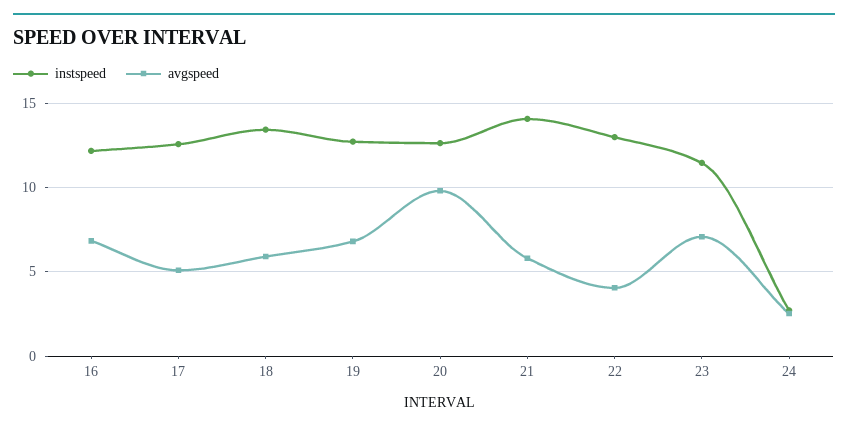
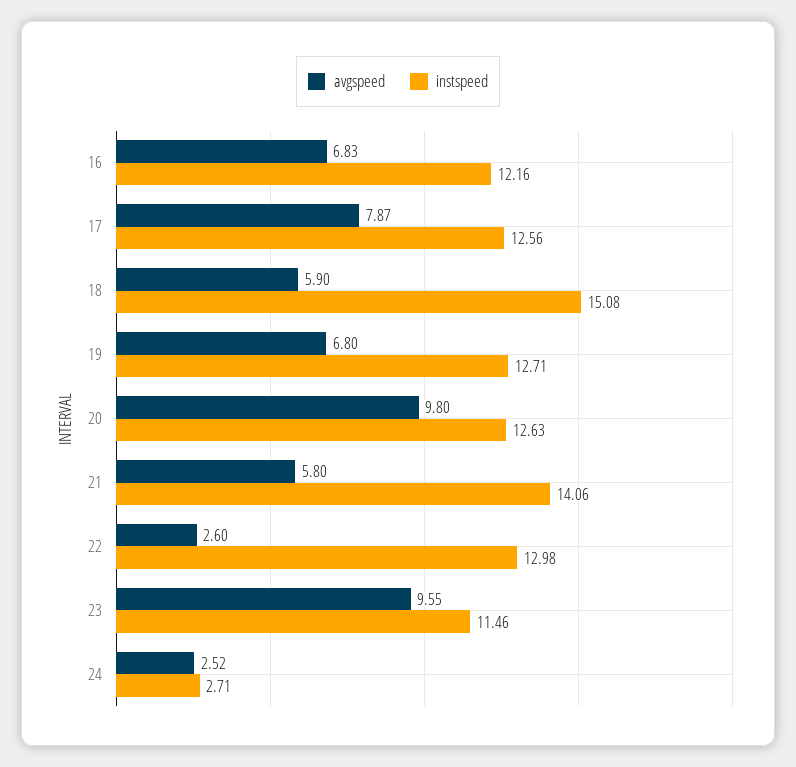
avgspeed, 17: 5 -> 7.87
instspeed, 18: 13.5 -> 15.08
avgspeed, 22: 4 -> 2.6
avgspeed, 23: 7 -> 9.55

